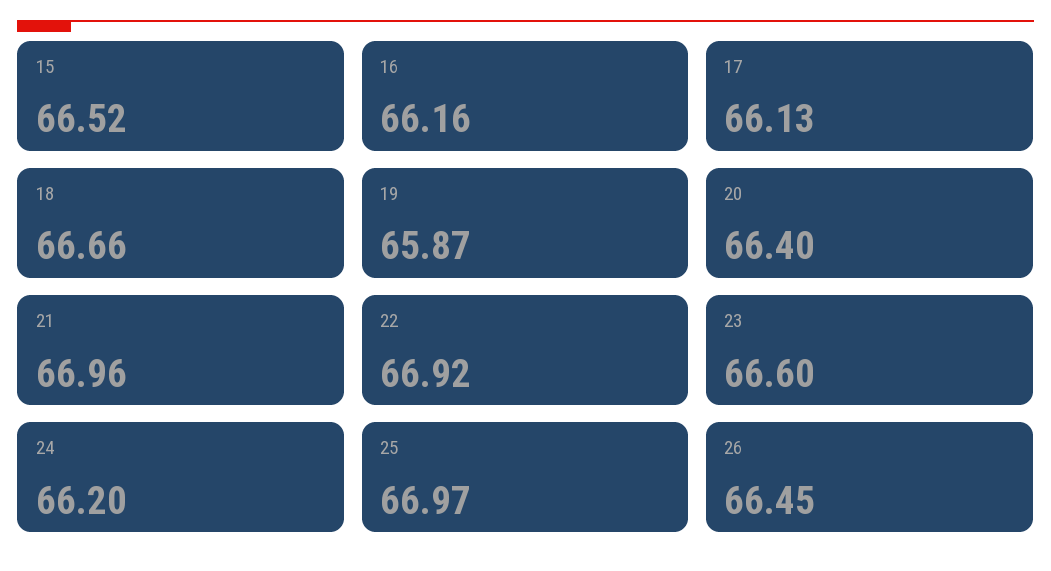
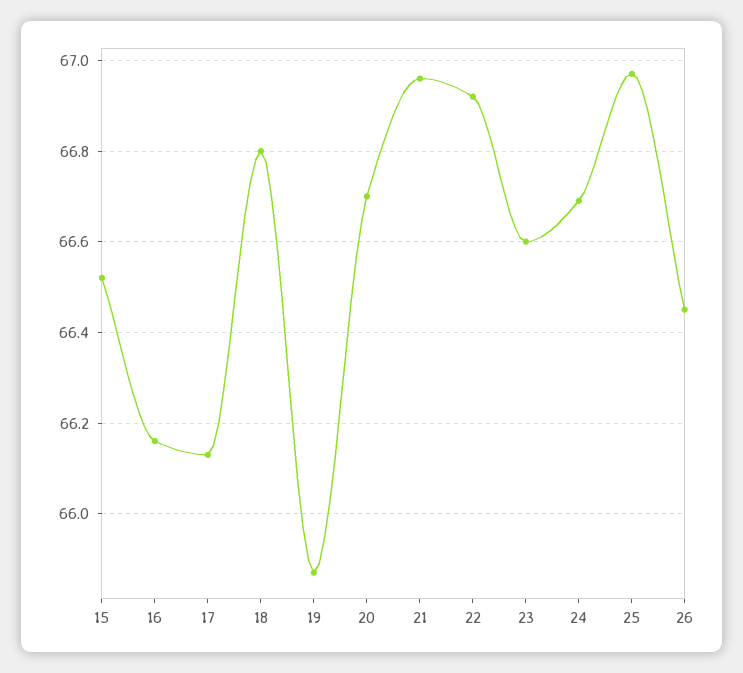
18: 66.66 -> 66.8
20: 66.4 -> 66.7
24: 66.2 -> 66.7

